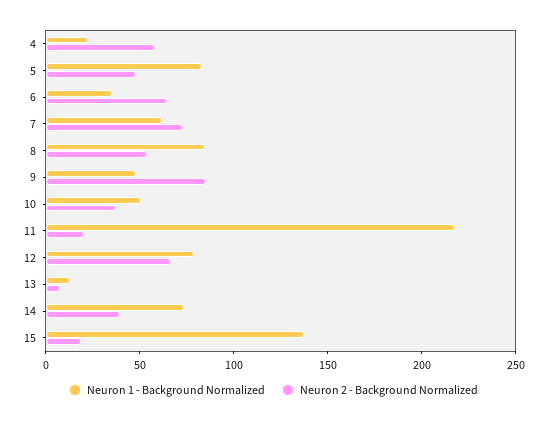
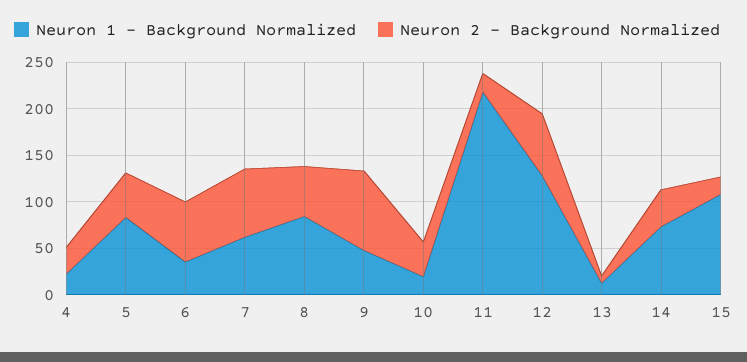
Neuron 2 - Background Normalized, 4: 60 -> 30
Neuron 1 - Background Normalized, 10: 50 -> 20
Neuron 1 - Background Normalized, 12: 80 -> 130
Neuron 1 - Background Normalized, 15: 140 -> 110

